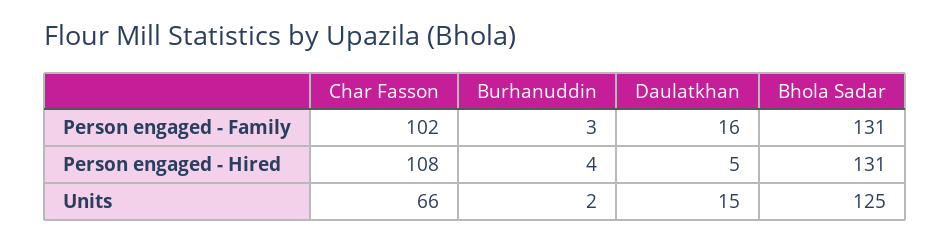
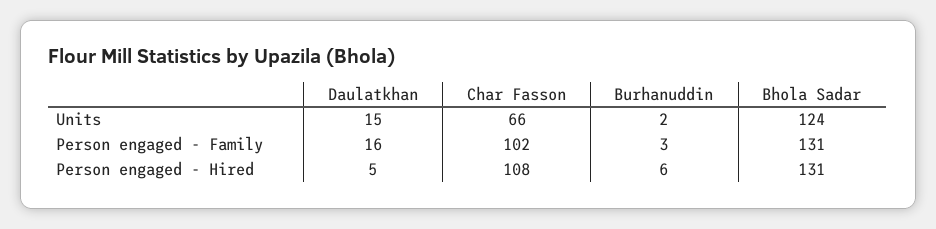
Burhanuddin, Person engaged - Hired: 4 -> 6
Bhola Sadar, Units: 125 -> 124

